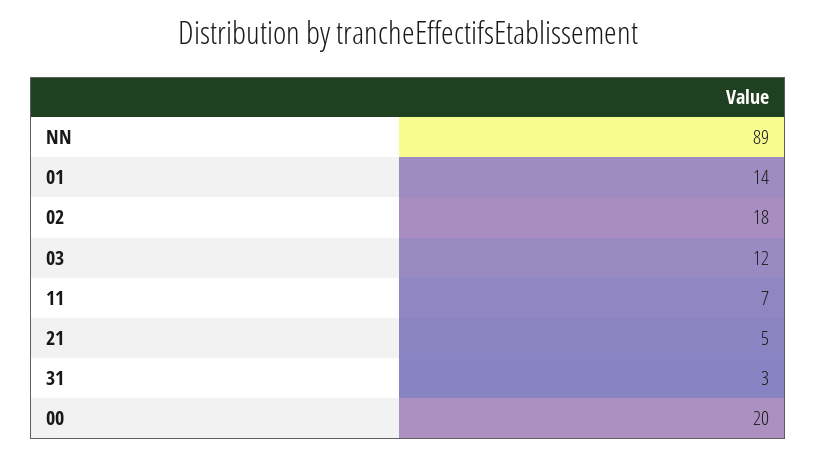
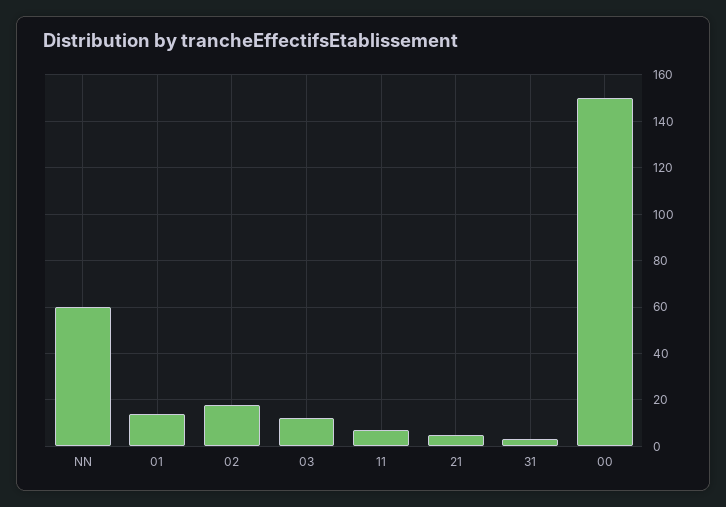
NN: 89 -> 60
00: 20 -> 150

